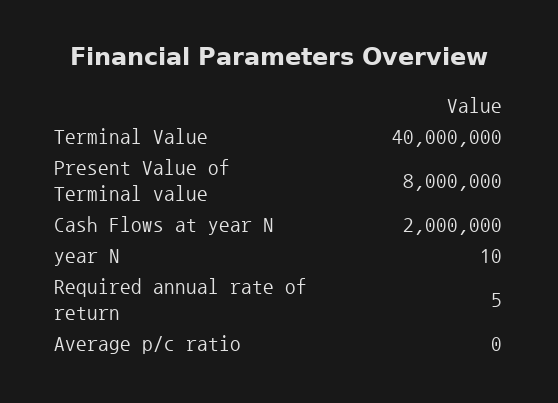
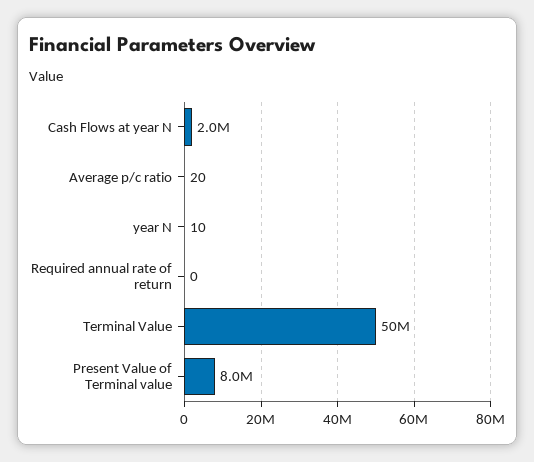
Terminal Value: 40000000 -> 50000000
Required annual rate of return: 5 -> 0
Average p/c ratio: 0 -> 20

